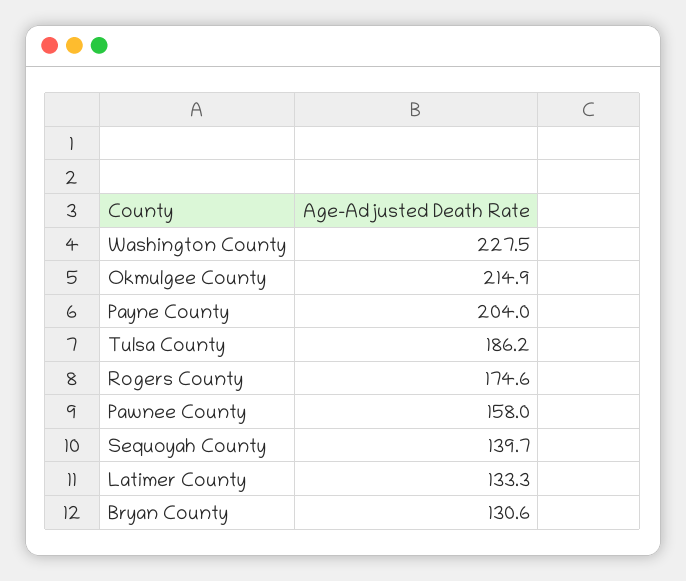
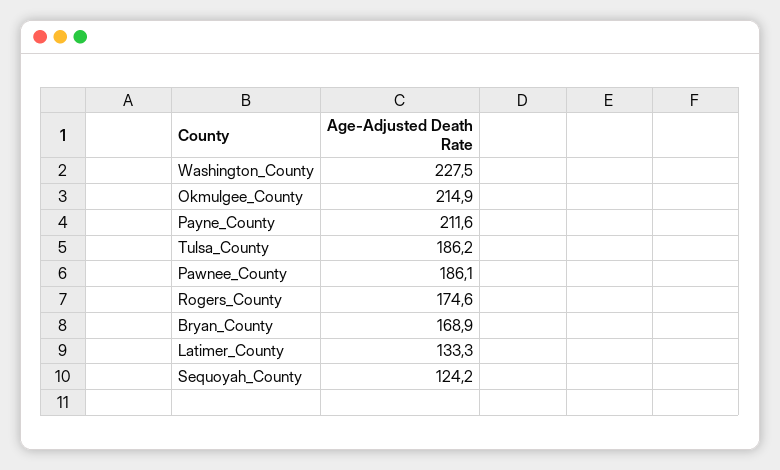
Payne County: 204 -> 211.6
Pawnee County: 158 -> 186.1
Sequoyah County: 139.7 -> 124.2
Bryan County: 130.6 -> 168.9

